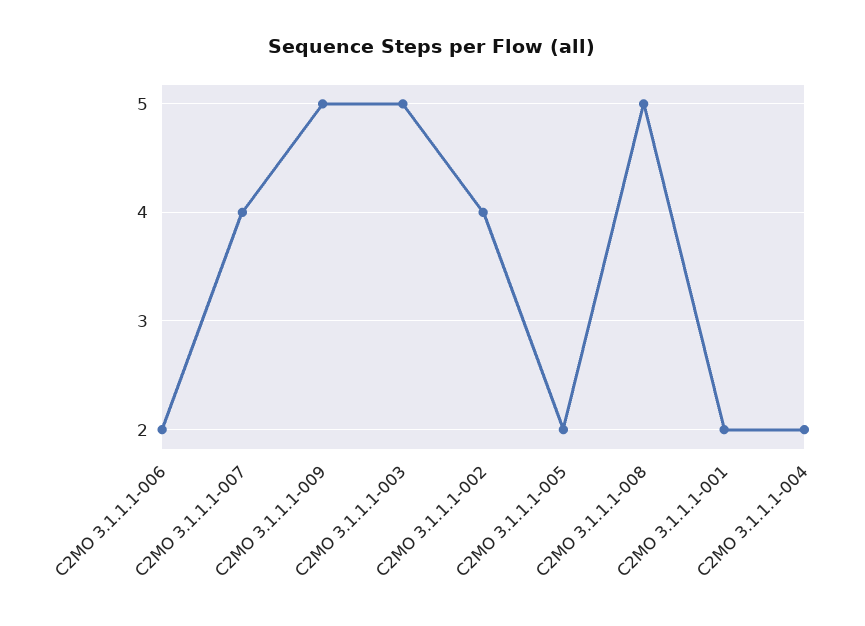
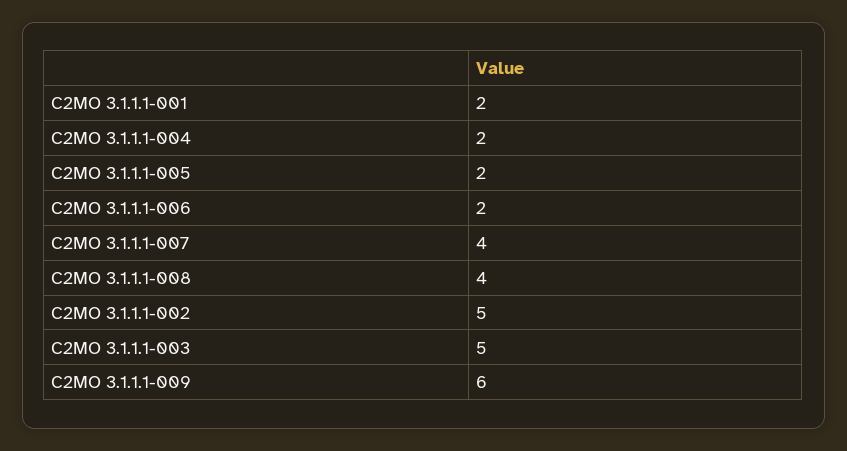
C2MO 3.1.1.1-009: 5 -> 6
C2MO 3.1.1.1-002: 4 -> 5
C2MO 3.1.1.1-008: 5 -> 4

